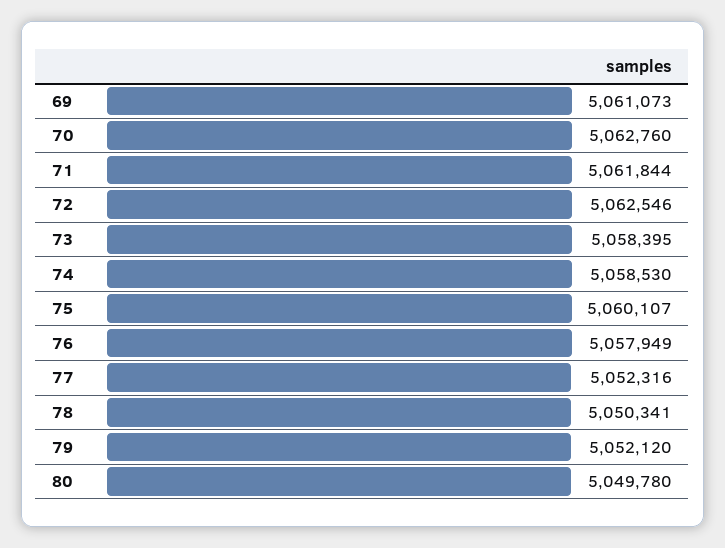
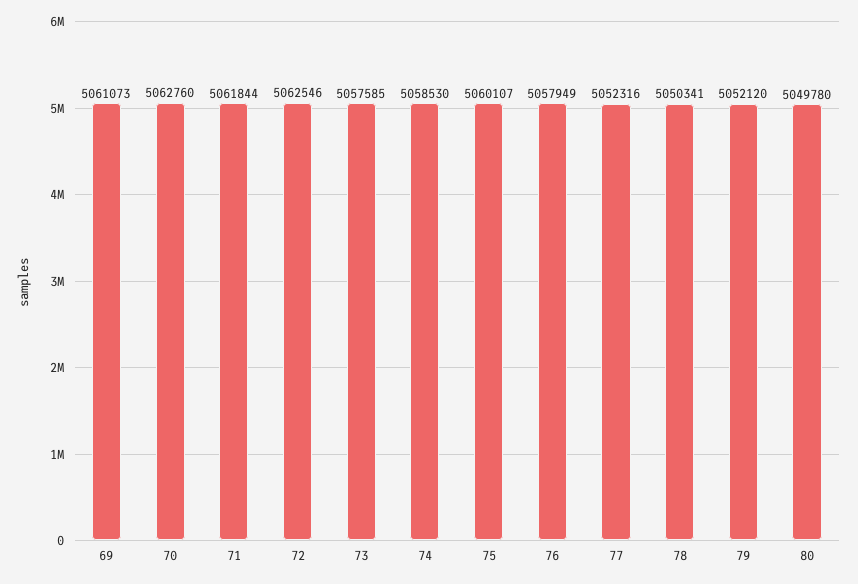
73: 5058395 -> 5057585

